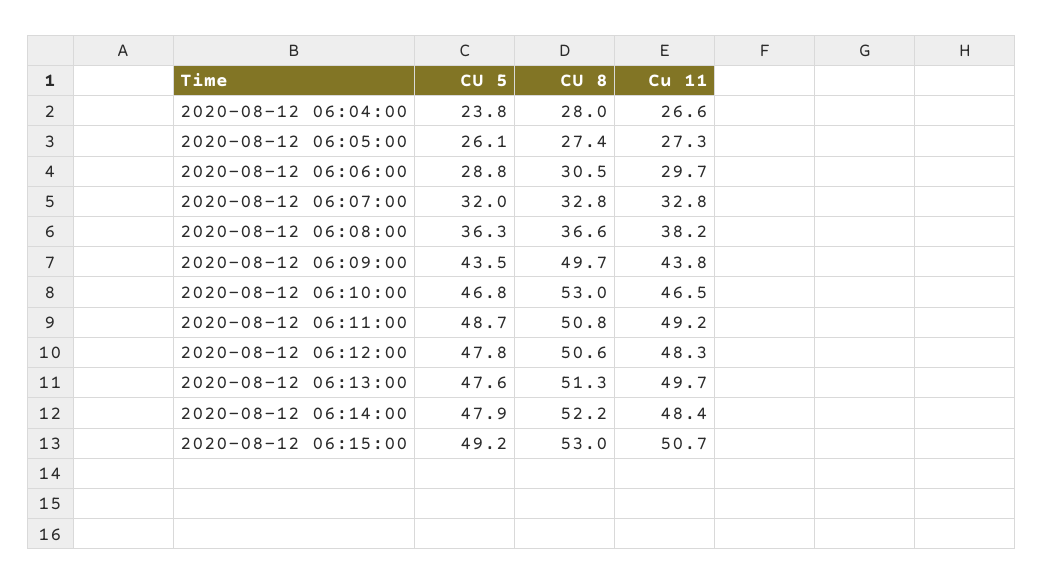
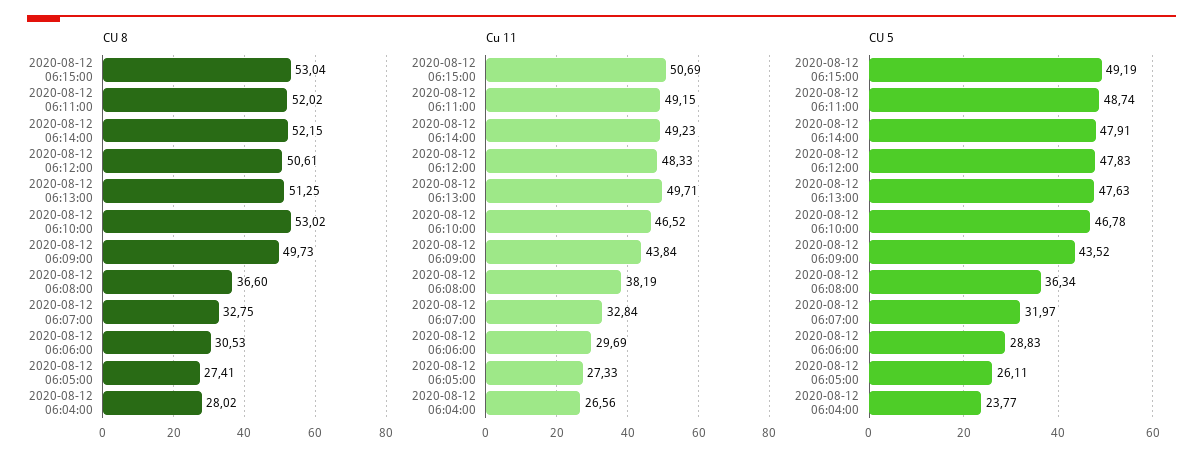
CU 8, 2020-08-12 06:11:00: 50.8 -> 52.02
Cu 11, 2020-08-12 06:14:00: 48.4 -> 49.23

